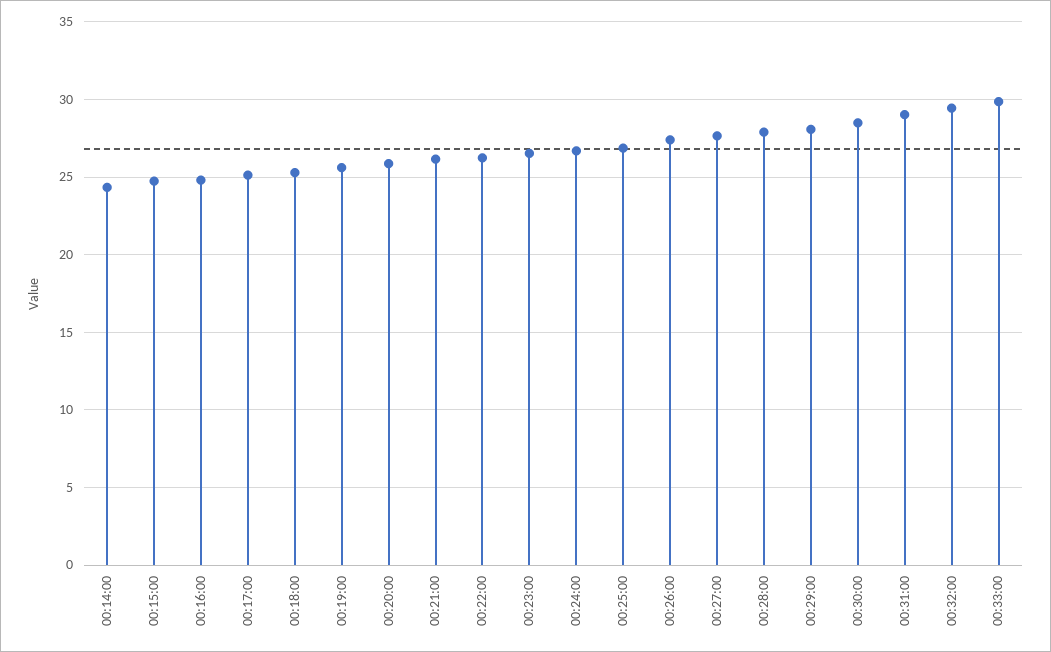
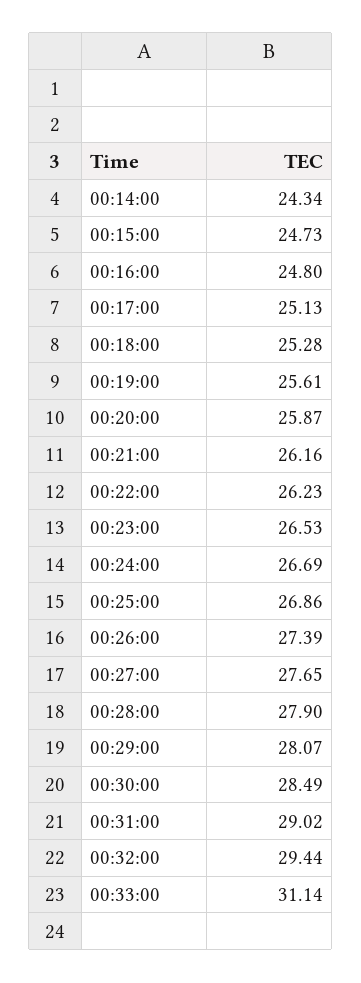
00:33:00: 30 -> 31.14

